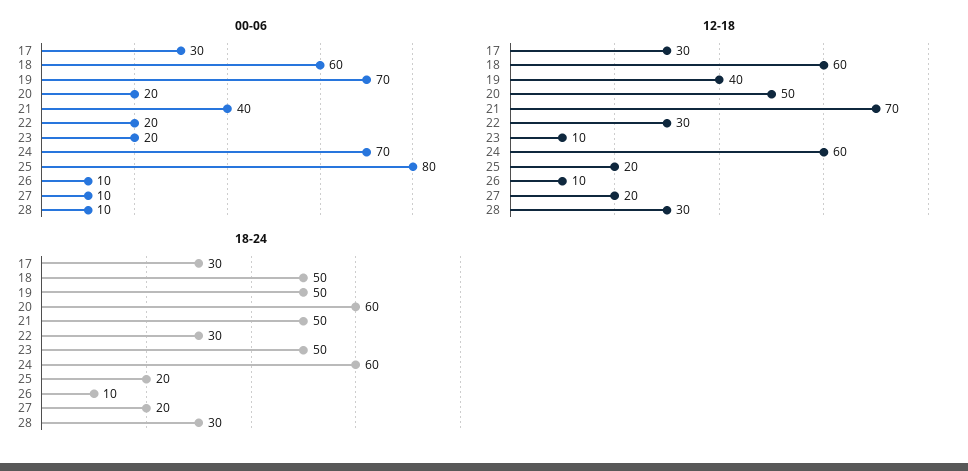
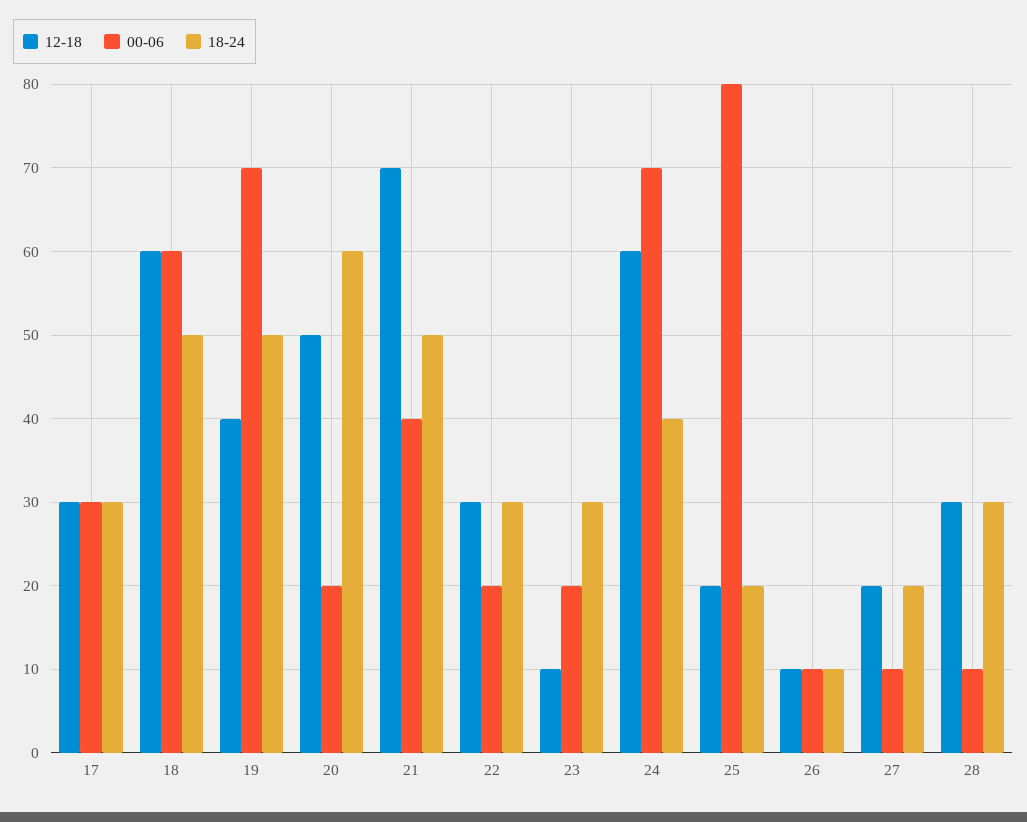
18-24, 23: 50 -> 30
18-24, 24: 60 -> 40

